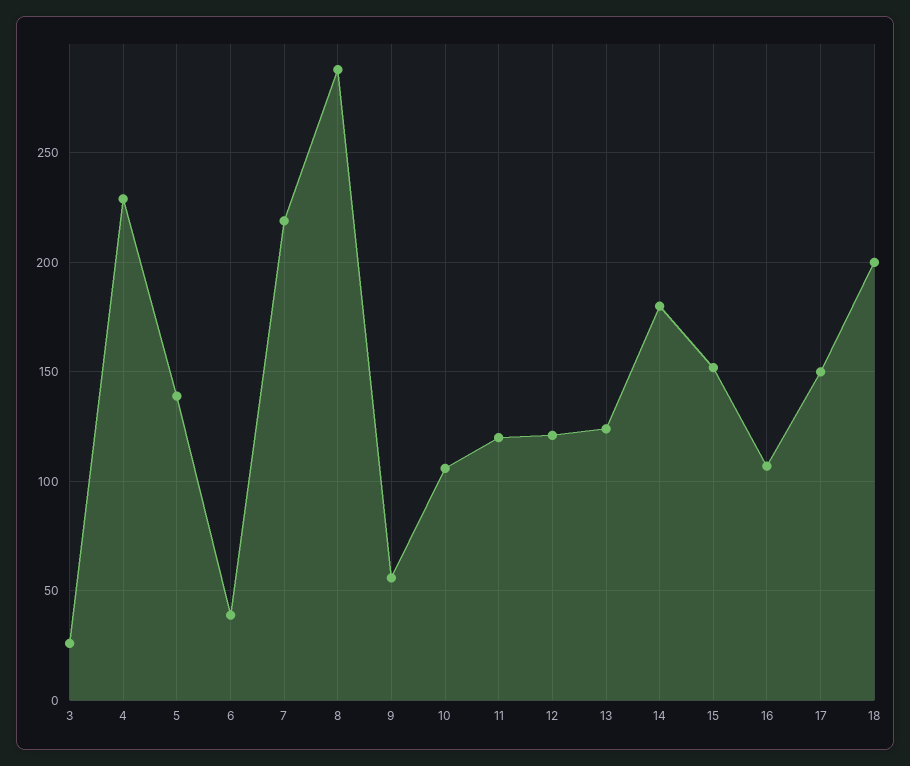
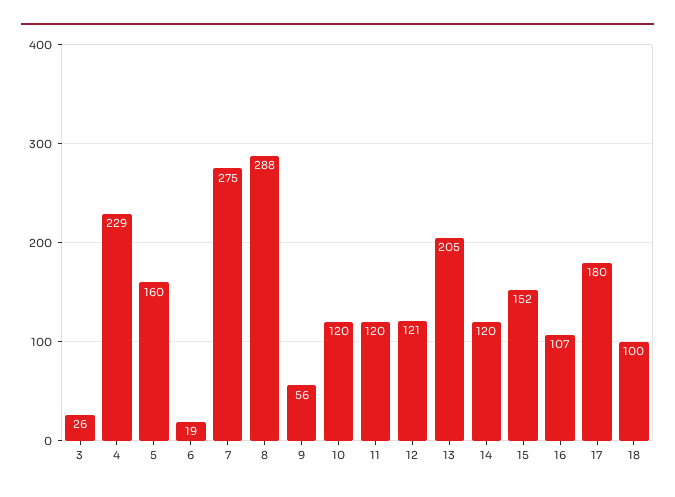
5: 140 -> 160
6: 40 -> 19
7: 220 -> 275
10: 105 -> 120
13: 125 -> 205
14: 180 -> 120
17: 150 -> 180
18: 200 -> 100

